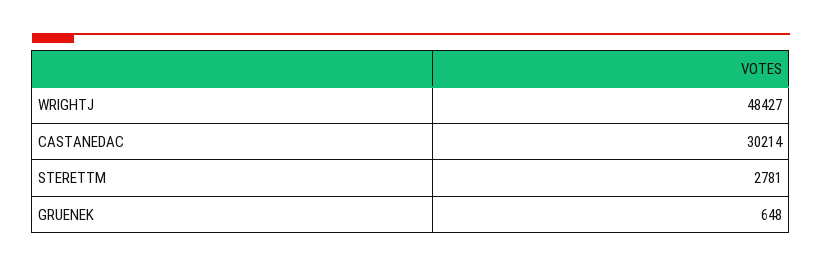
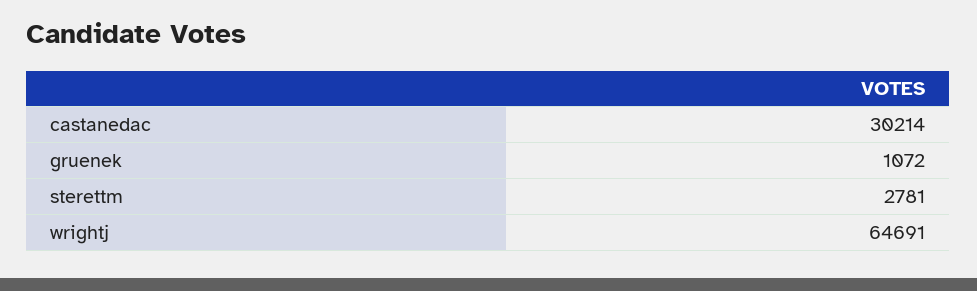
WRIGHTJ: 48427 -> 64691
GRUENEK: 648 -> 1072

